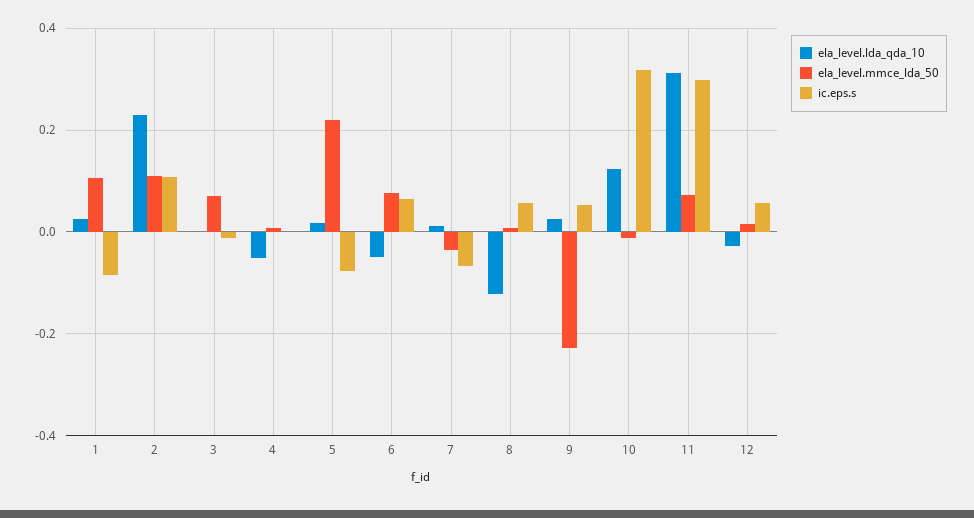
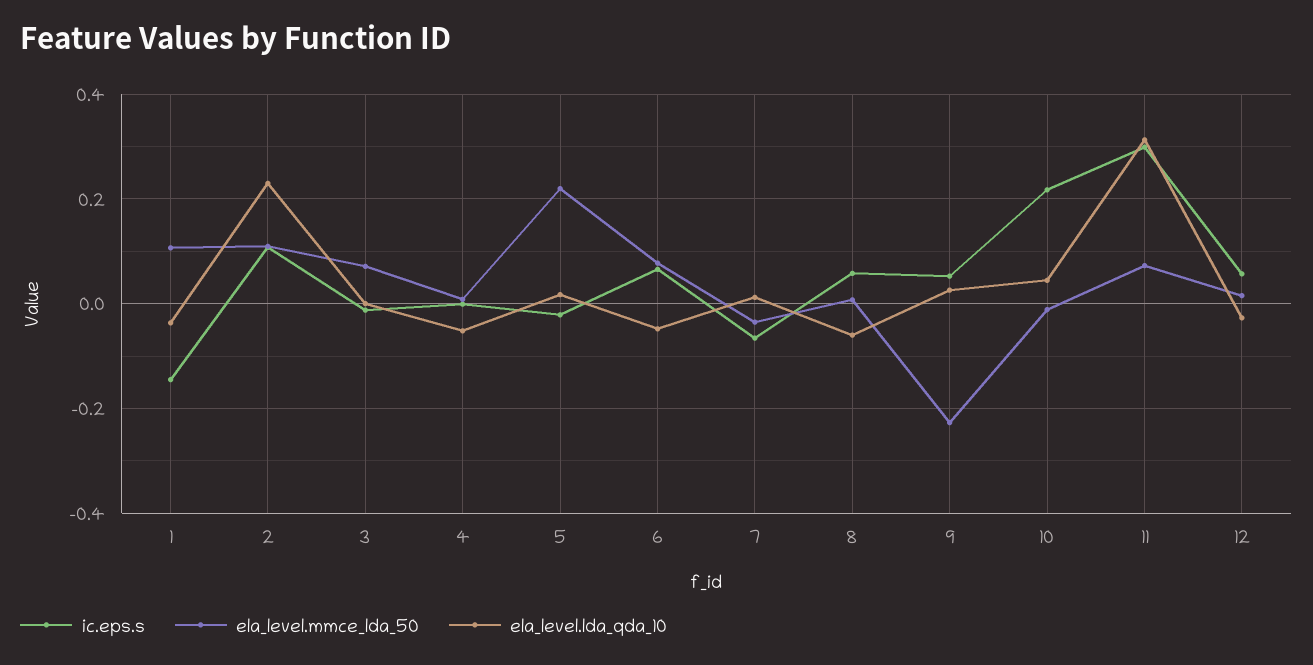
ela_level.lda_qda_10, 1: 0.02 -> -0.04
ic.eps.s, 1: -0.08 -> -0.14
ic.eps.s, 5: -0.08 -> -0.02
ela_level.lda_qda_10, 8: -0.12 -> -0.06
ela_level.lda_qda_10, 10: 0.12 -> 0.04
ic.eps.s, 10: 0.32 -> 0.22

